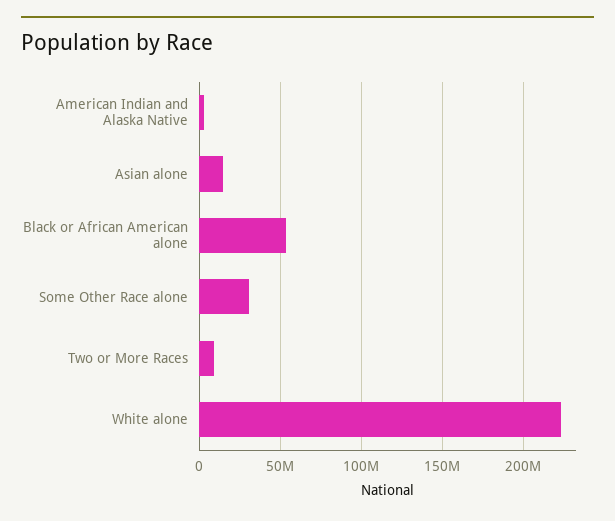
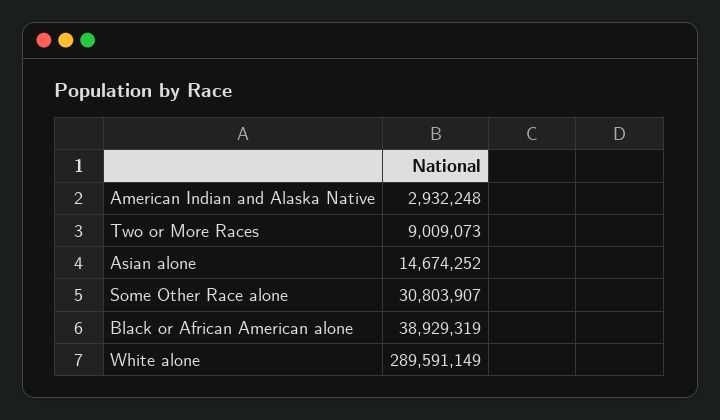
Black or African American alone: 55000000 -> 38929319
White alone: 225000000 -> 289591149

